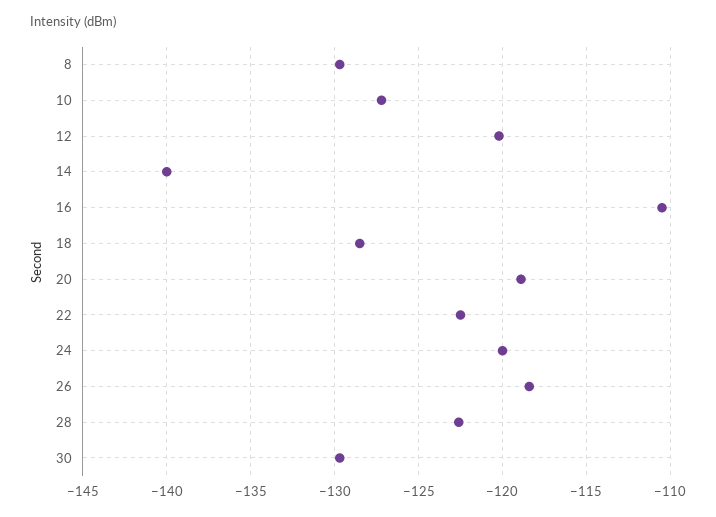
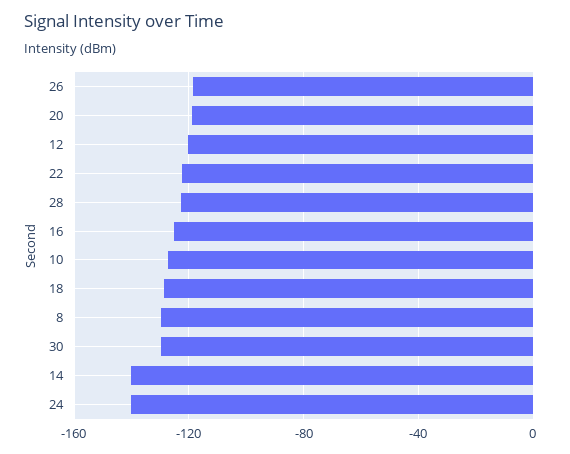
16: -110.5 -> -125
24: -120 -> -140

